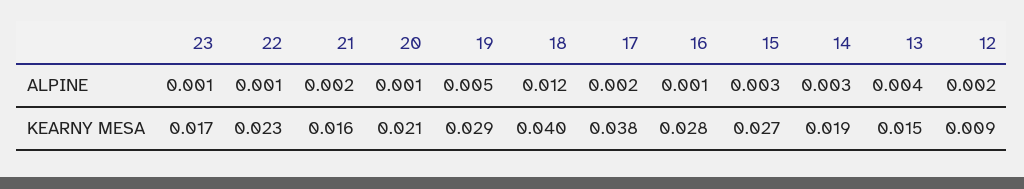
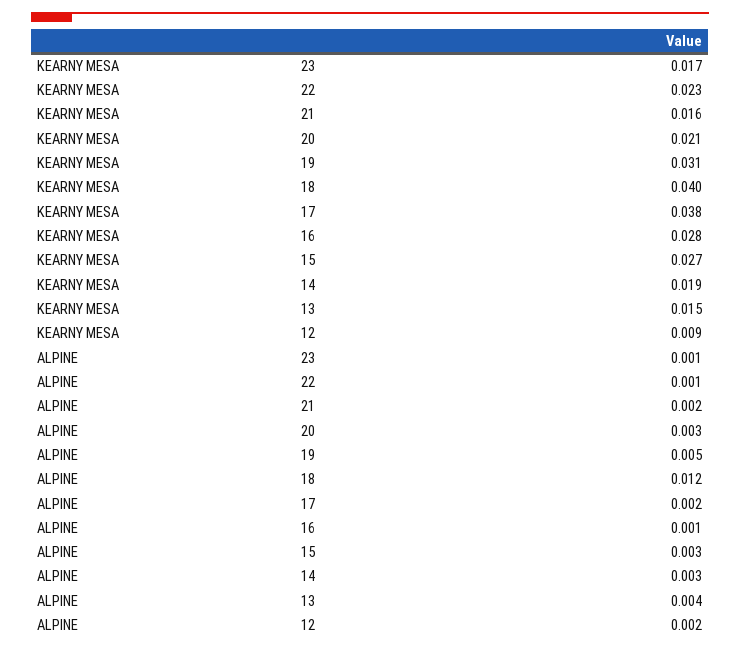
20, ALPINE: 0.001 -> 0.003
19, KEARNY MESA: 0.029 -> 0.031

